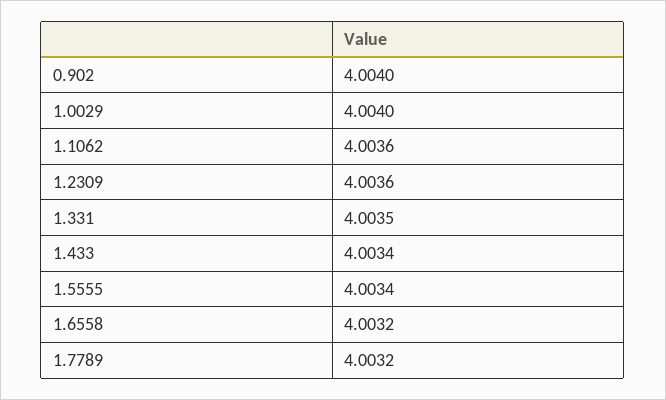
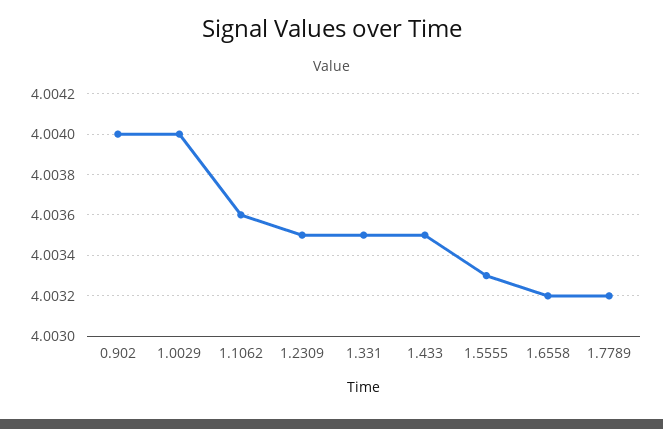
1.2309: 4.0036 -> 4.0035
1.433: 4.0034 -> 4.0035
1.5555: 4.0034 -> 4.0033

